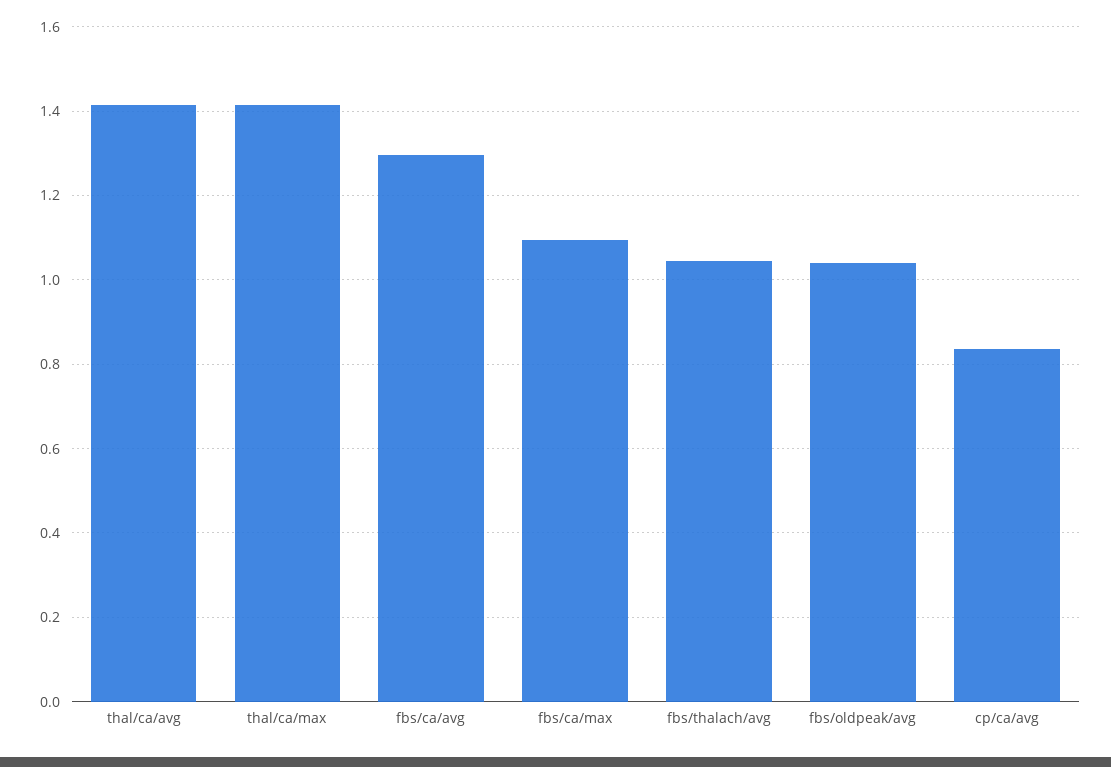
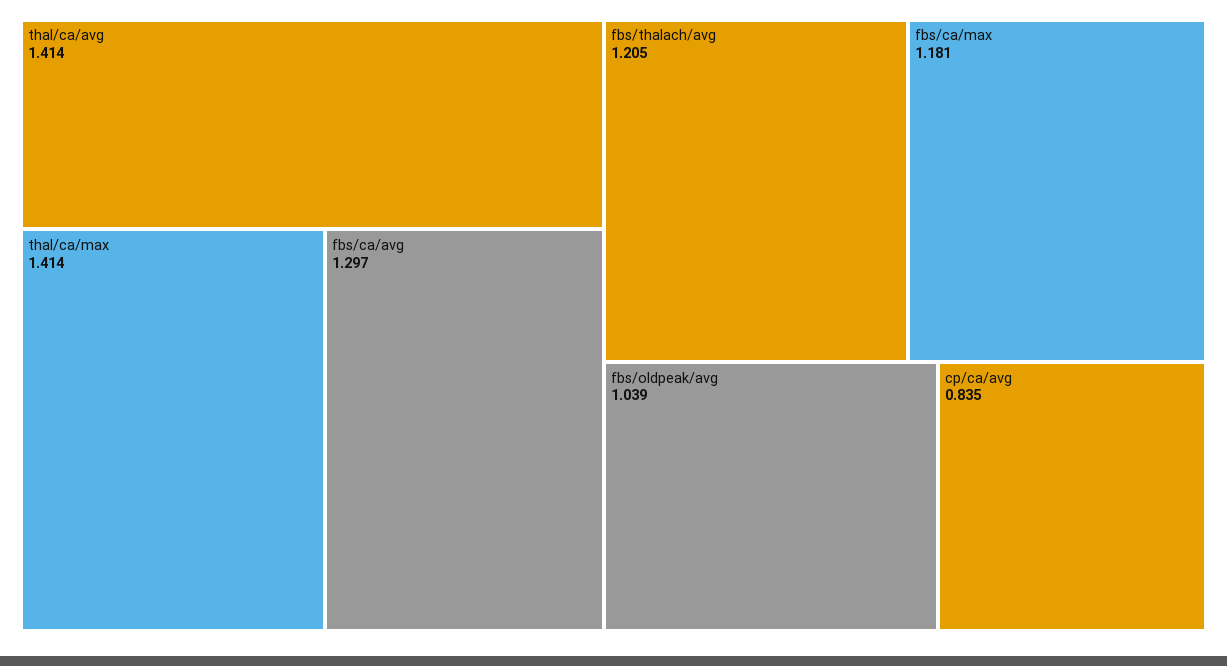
fbs/ca/max: 1.1 -> 1.181
fbs/thalach/avg: 1.04 -> 1.205

